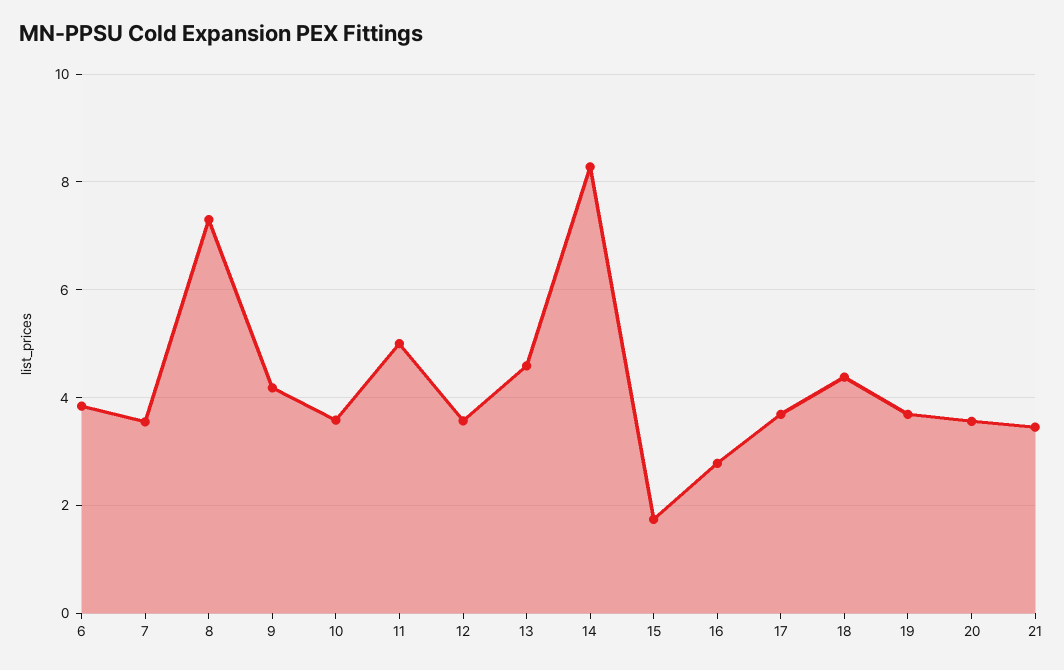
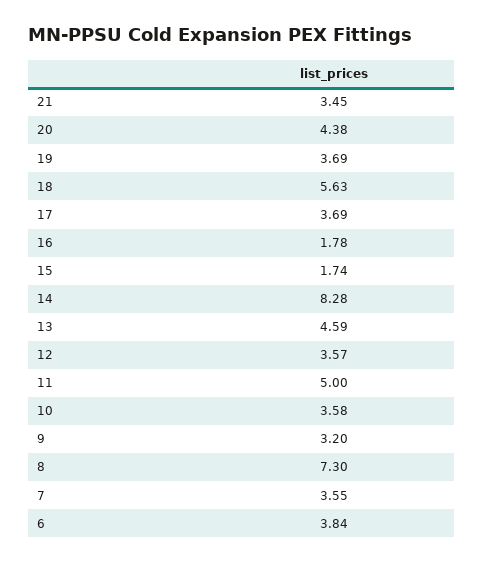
9: 4.2 -> 3.2
16: 2.8 -> 1.78
18: 4.4 -> 5.63
20: 3.6 -> 4.38

